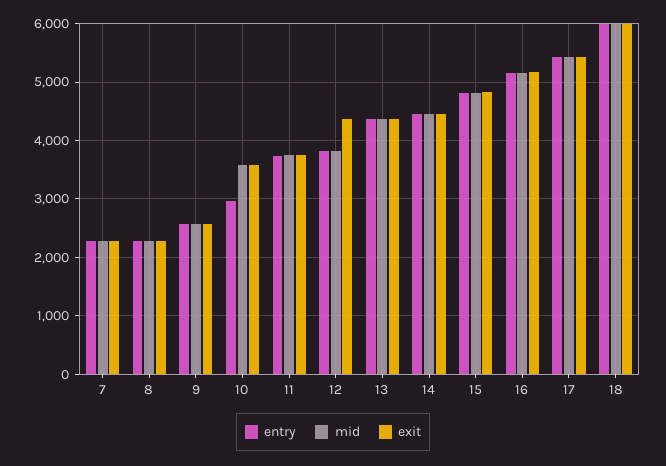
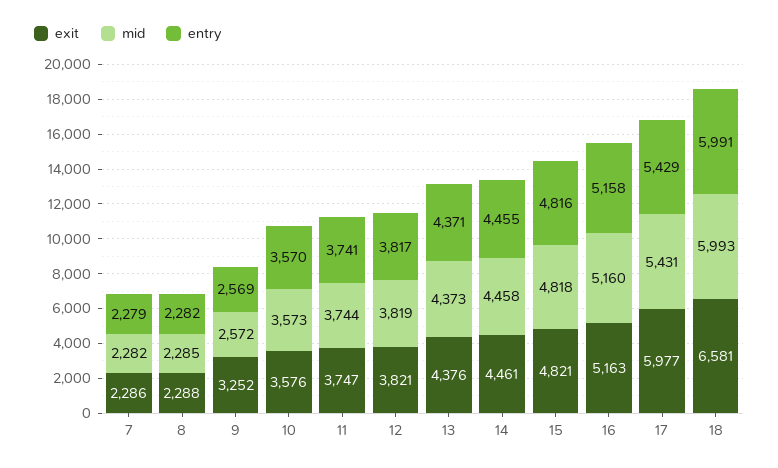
exit, 9: 2600 -> 3252
entry, 10: 3000 -> 3570
exit, 12: 4400 -> 3821
exit, 17: 5400 -> 5977
exit, 18: 6000 -> 6581

